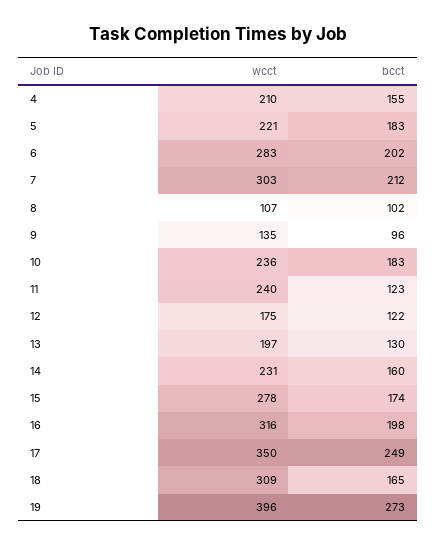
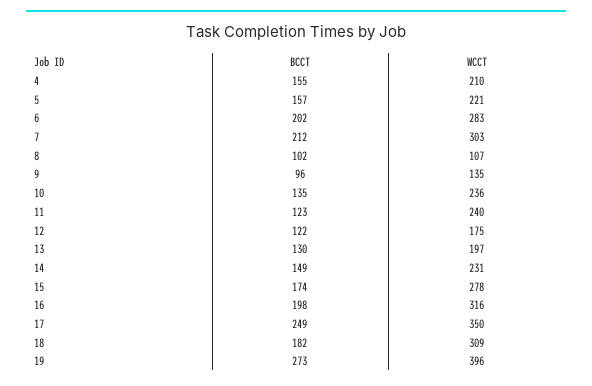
bcct, 5: 183 -> 157
bcct, 10: 183 -> 135
bcct, 14: 160 -> 149
bcct, 18: 165 -> 182

